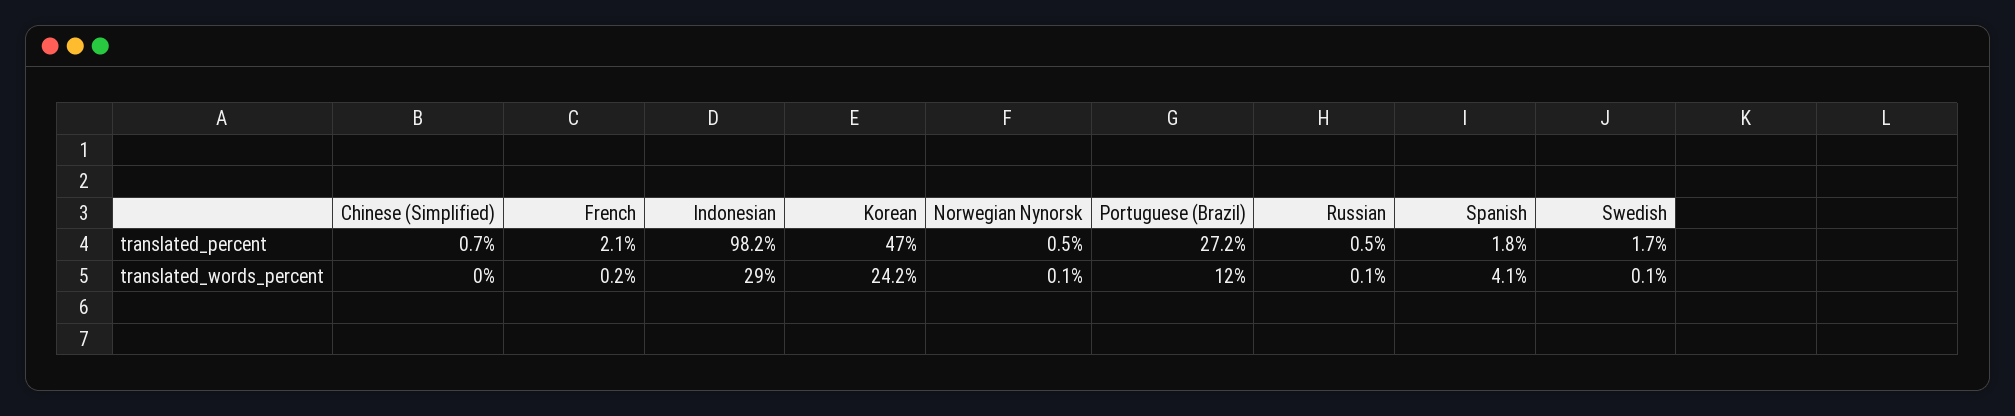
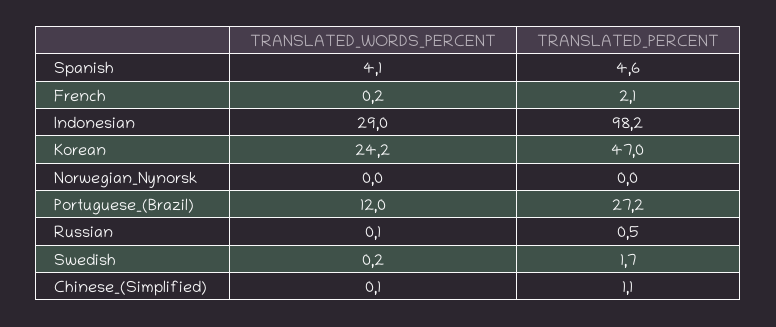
Chinese (Simplified), translated_percent: 0.7 -> 1.1
Norwegian Nynorsk, translated_percent: 0.5 -> 0
Spanish, translated_percent: 1.8 -> 4.6
Chinese (Simplified), translated_words_percent: 0 -> 0.1
Norwegian Nynorsk, translated_words_percent: 0.1 -> 0
Swedish, translated_words_percent: 0.1 -> 0.2

